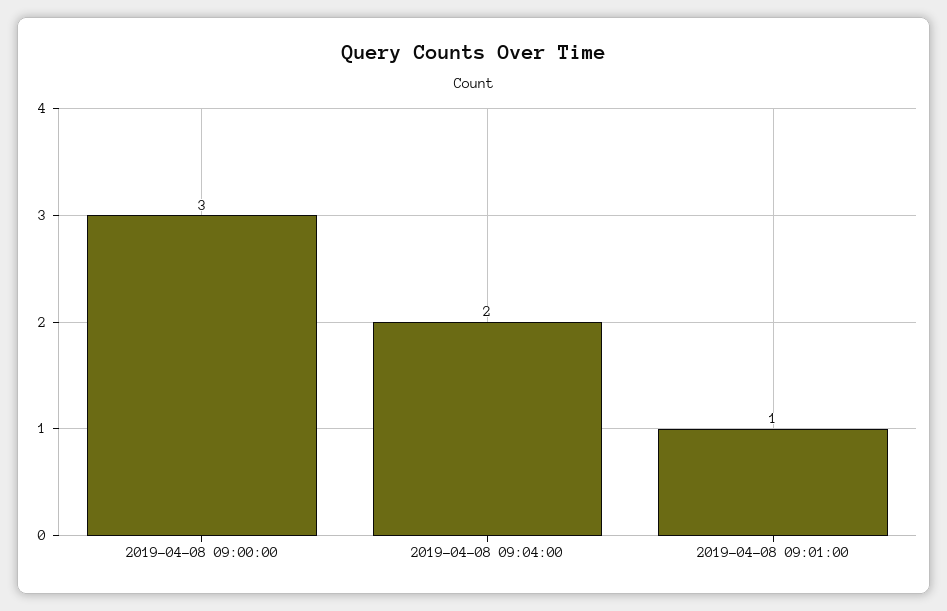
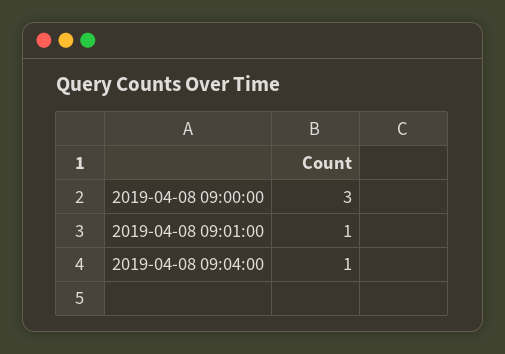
2019-04-08 09:04:00: 2 -> 1

